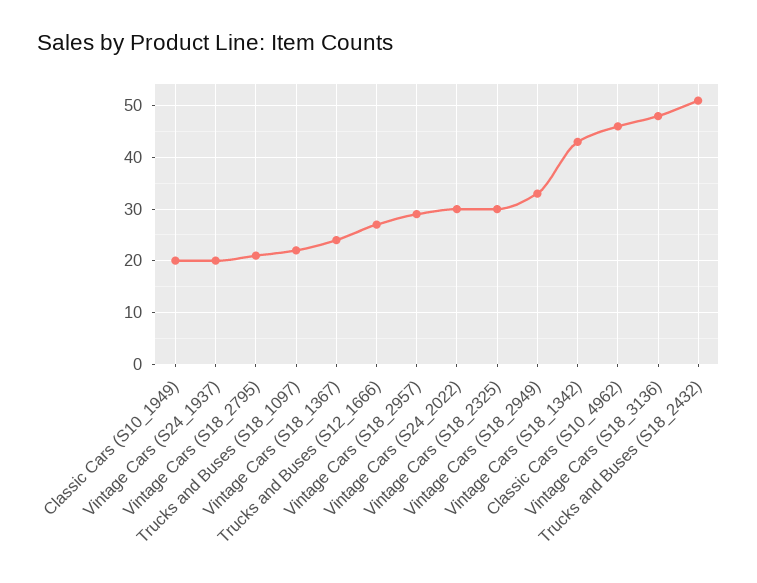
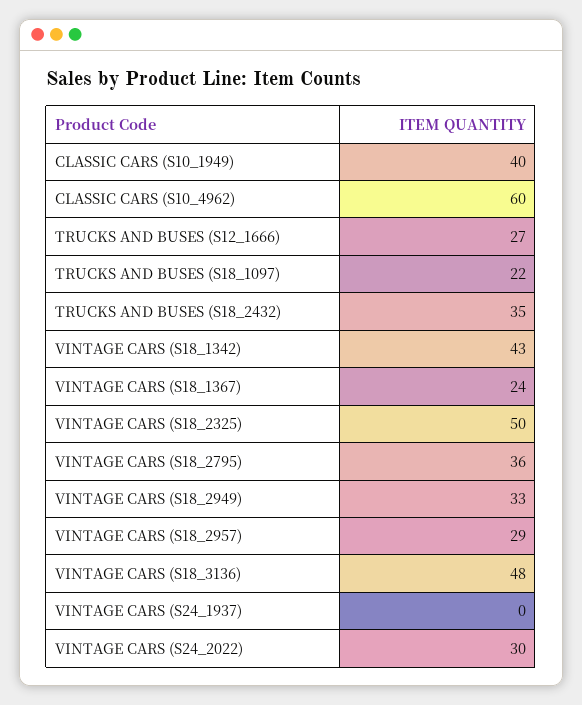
Classic Cars (S10_1949): 20 -> 40
Vintage Cars (S24_1937): 20 -> 0
Vintage Cars (S18_2795): 20 -> 36
Vintage Cars (S18_2325): 30 -> 50
Classic Cars (S10_4962): 45 -> 60
Trucks and Buses (S18_2432): 50 -> 35

